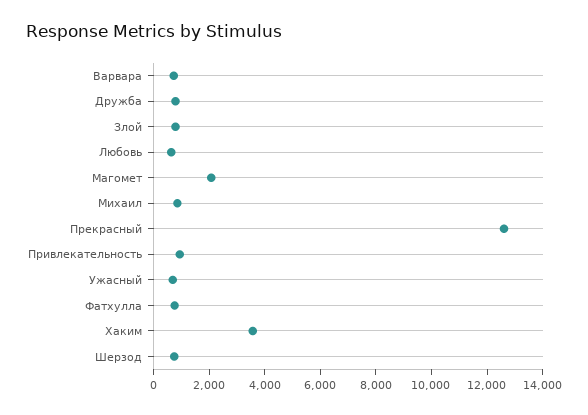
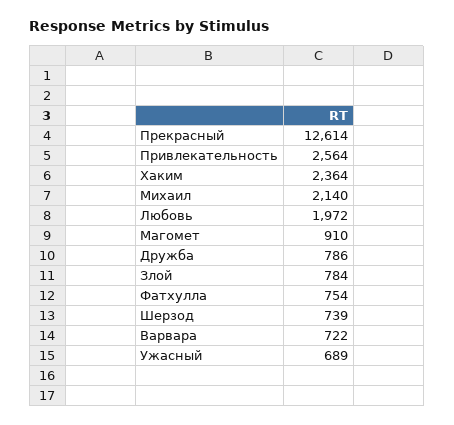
Любовь: 500 -> 1972
Магомет: 2000 -> 910
Михаил: 1000 -> 2140
Привлекательность: 1000 -> 2564
Хаким: 3500 -> 2364

